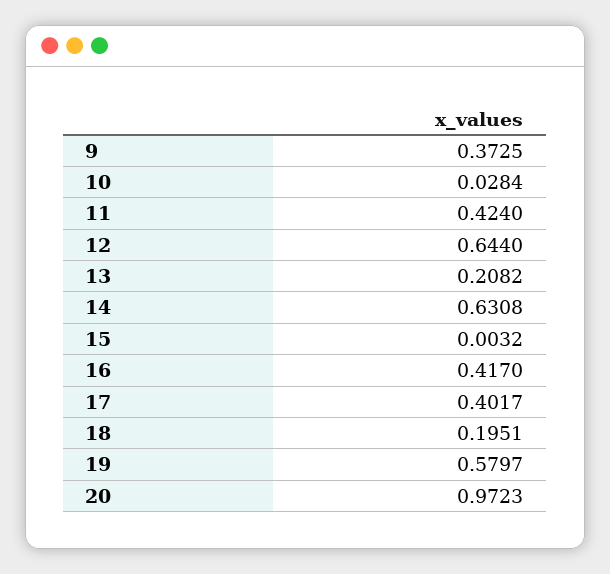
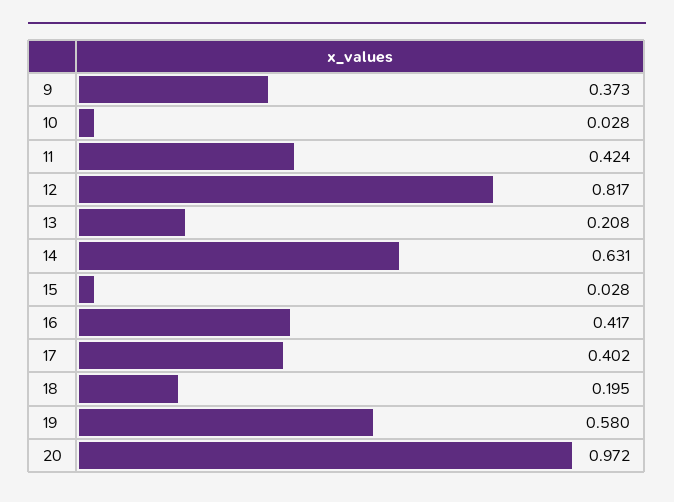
12: 0.644 -> 0.817
15: 0.0032 -> 0.028

